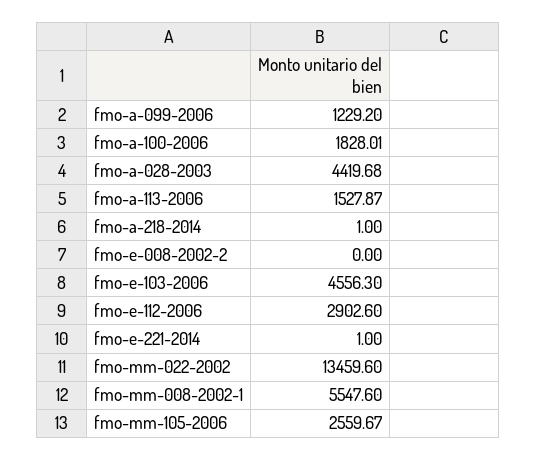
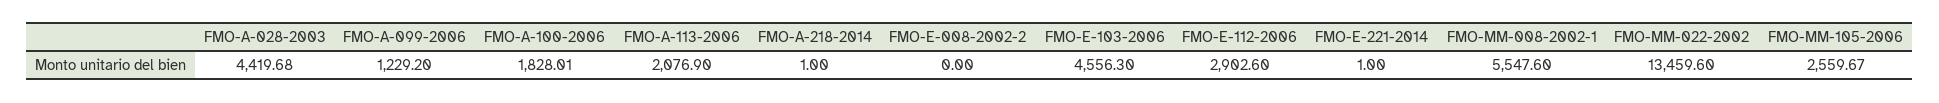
fmo-a-113-2006: 1527.87 -> 2076.9

